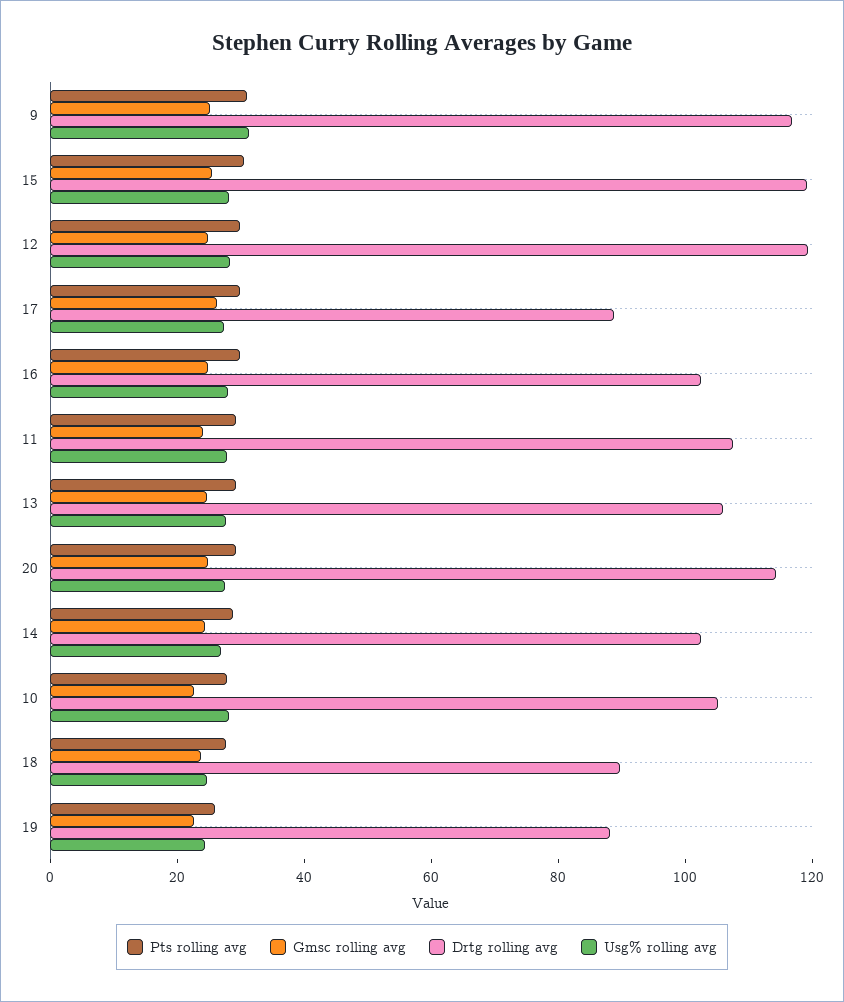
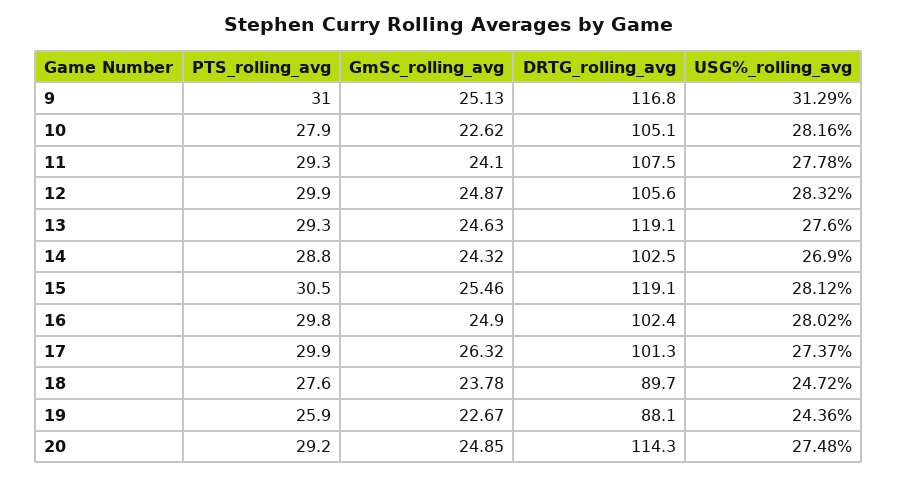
Drtg rolling avg, 12: 120 -> 105.6
Drtg rolling avg, 17: 90 -> 101.3
Drtg rolling avg, 13: 105 -> 119.1

